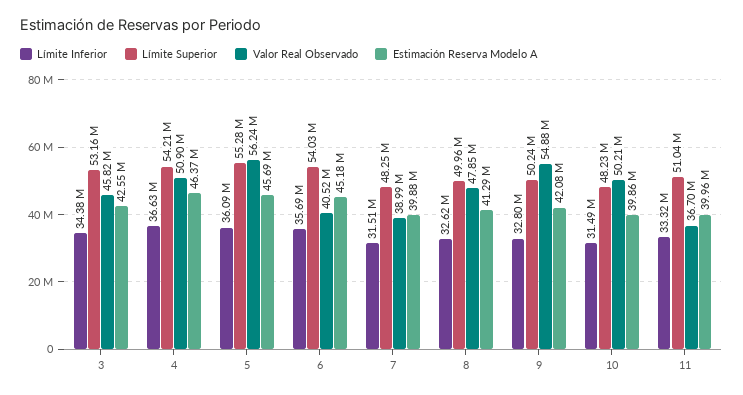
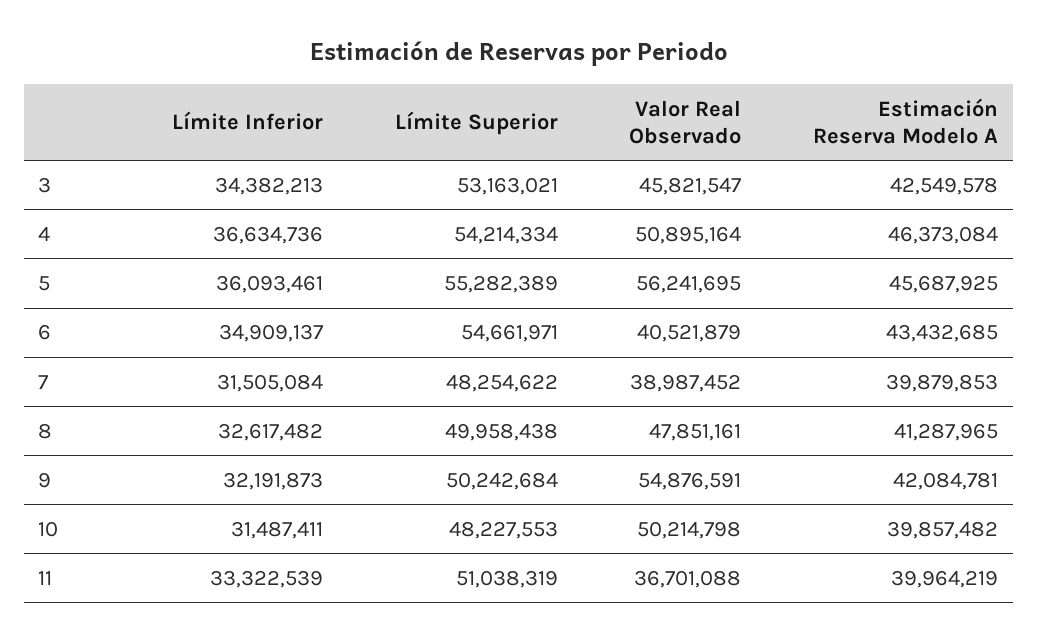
Límite Inferior, 6: 35690000 -> 34909137
Límite Superior, 6: 54030000 -> 54661971
Estimación Reserva Modelo A, 6: 45180000 -> 43432685
Límite Inferior, 9: 32800000 -> 32191873

